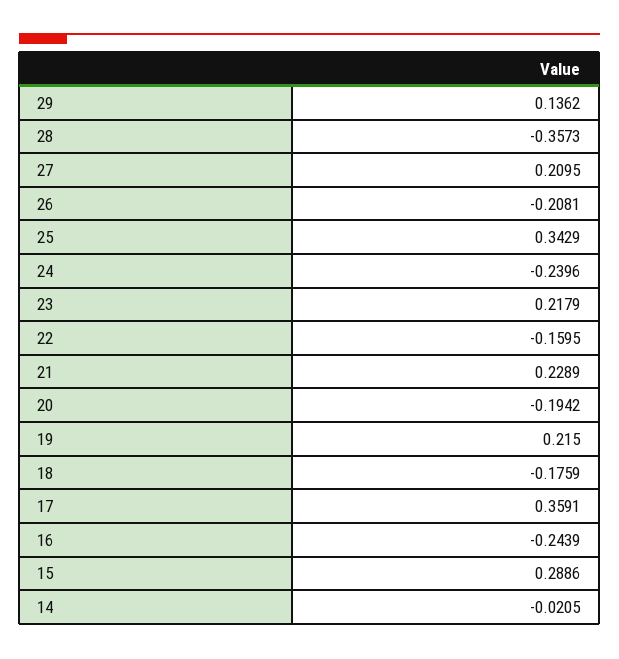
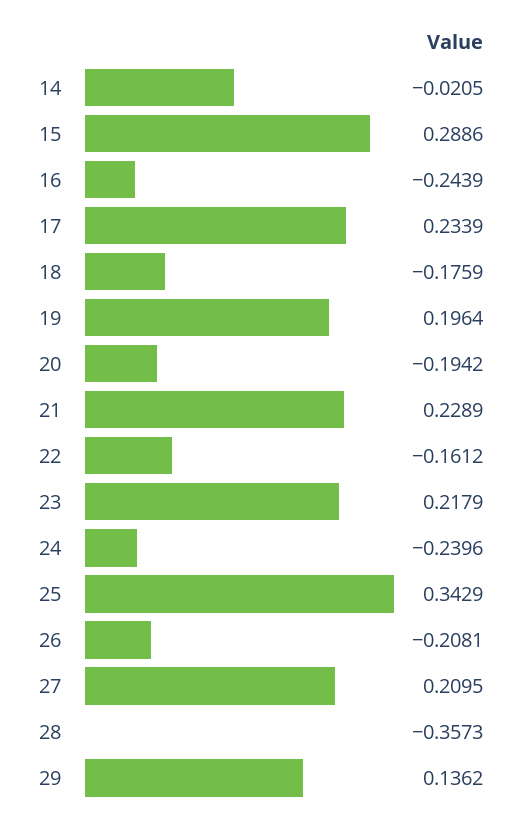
22: -0.1595 -> -0.1612
19: 0.215 -> 0.1964
17: 0.3591 -> 0.2339

